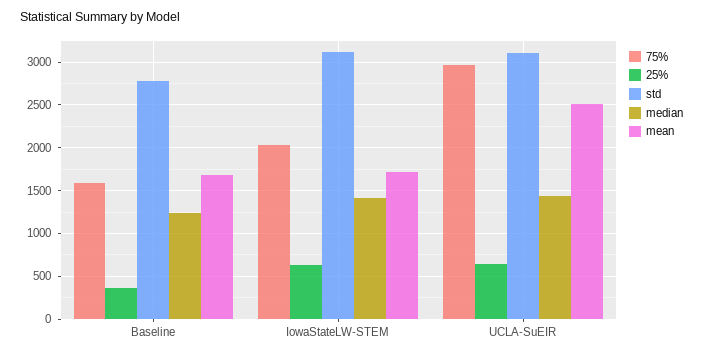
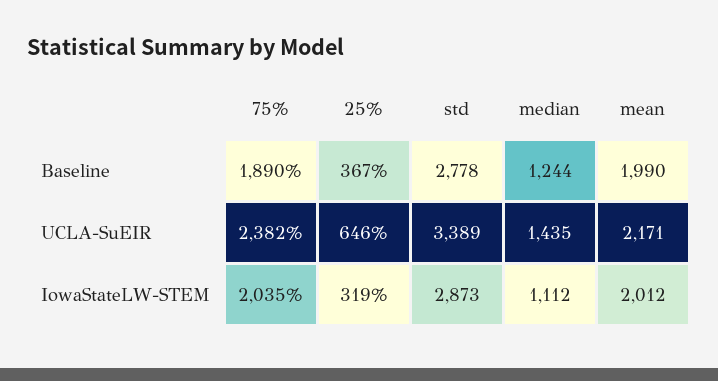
75%, Baseline: 1600 -> 1890
mean, Baseline: 1700 -> 1990
25%, IowaStateLW-STEM: 600 -> 319
std, IowaStateLW-STEM: 3100 -> 2873
median, IowaStateLW-STEM: 1400 -> 1112
mean, IowaStateLW-STEM: 1700 -> 2012
75%, UCLA-SuEIR: 3000 -> 2382
std, UCLA-SuEIR: 3100 -> 3389
mean, UCLA-SuEIR: 2500 -> 2171

